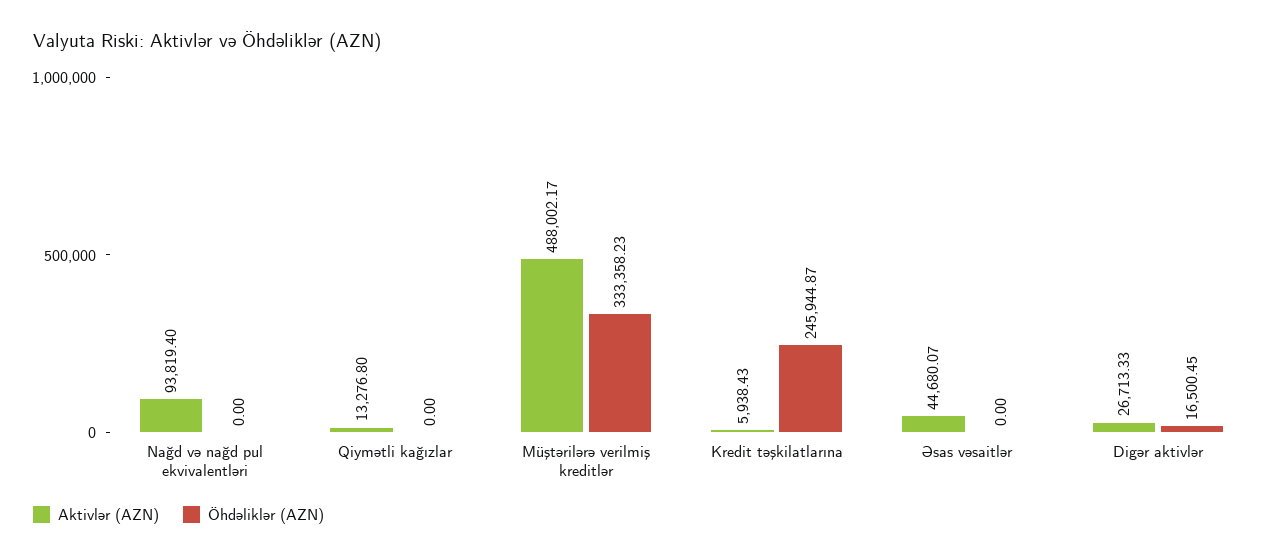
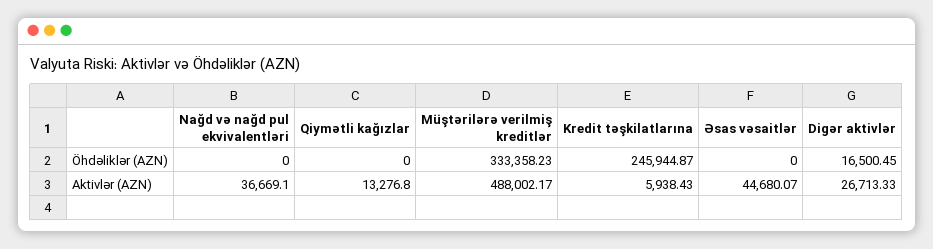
Aktivlər (AZN), Nağd və nağd pul ekvivalentləri: 93819.4 -> 36669.1

